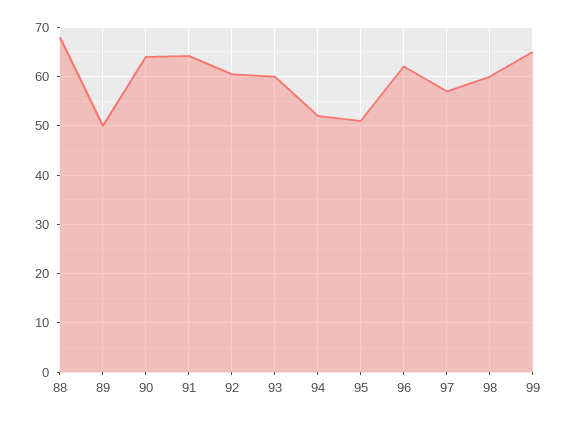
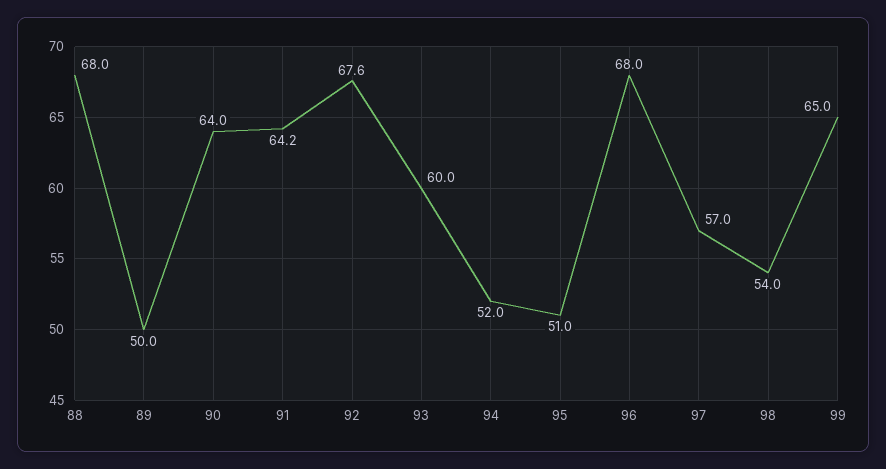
92: 60 -> 67.6
96: 62 -> 68
98: 60 -> 54

